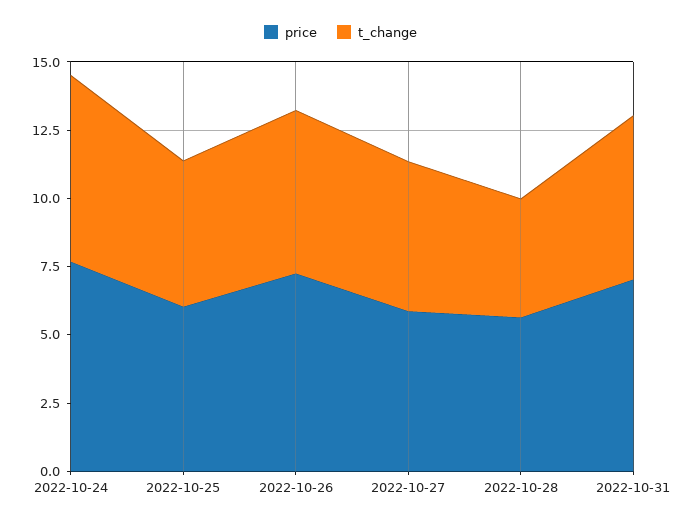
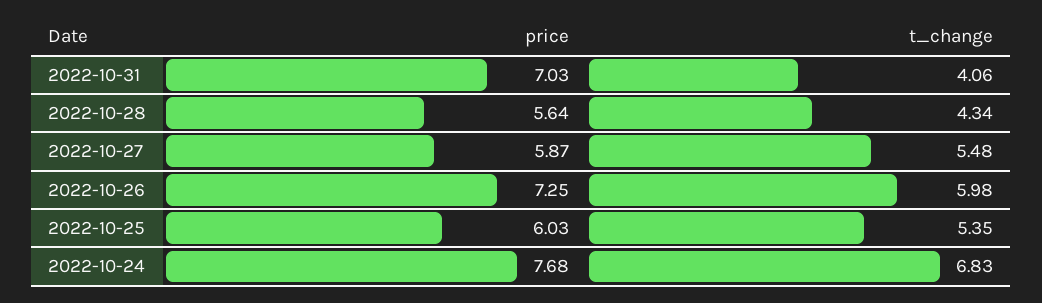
t_change, 2022-10-31: 6 -> 4.06

